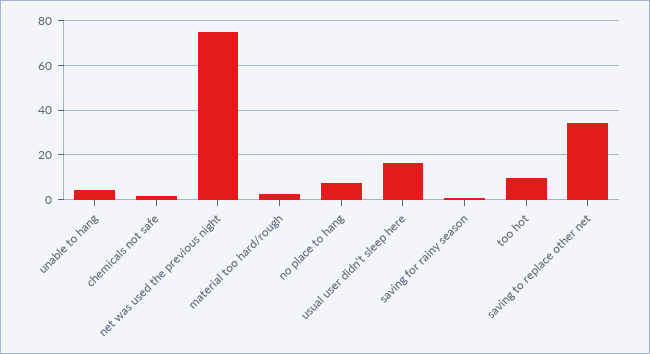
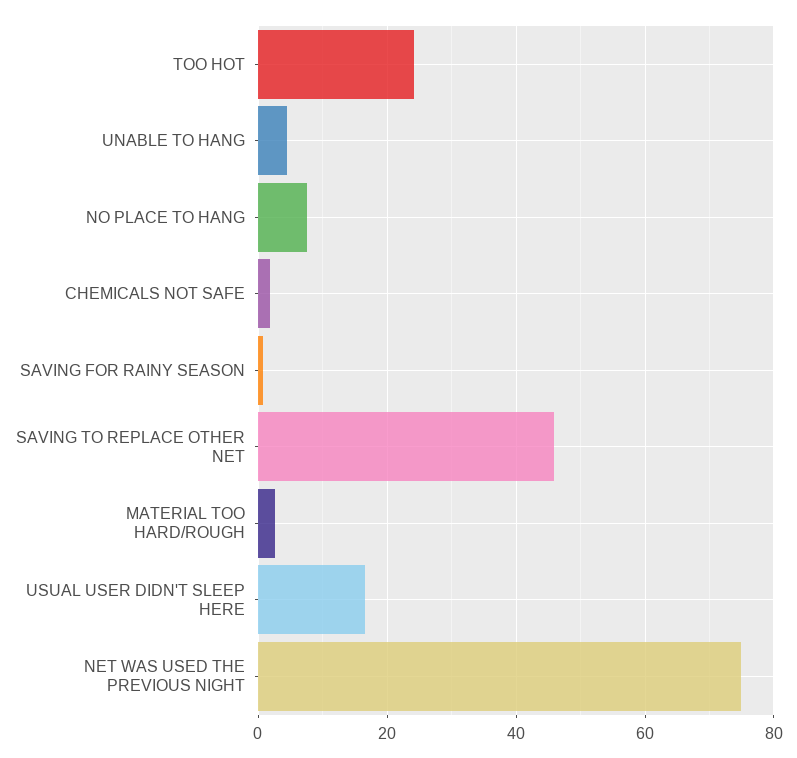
too hot: 10 -> 24
saving to replace other net: 35 -> 46

